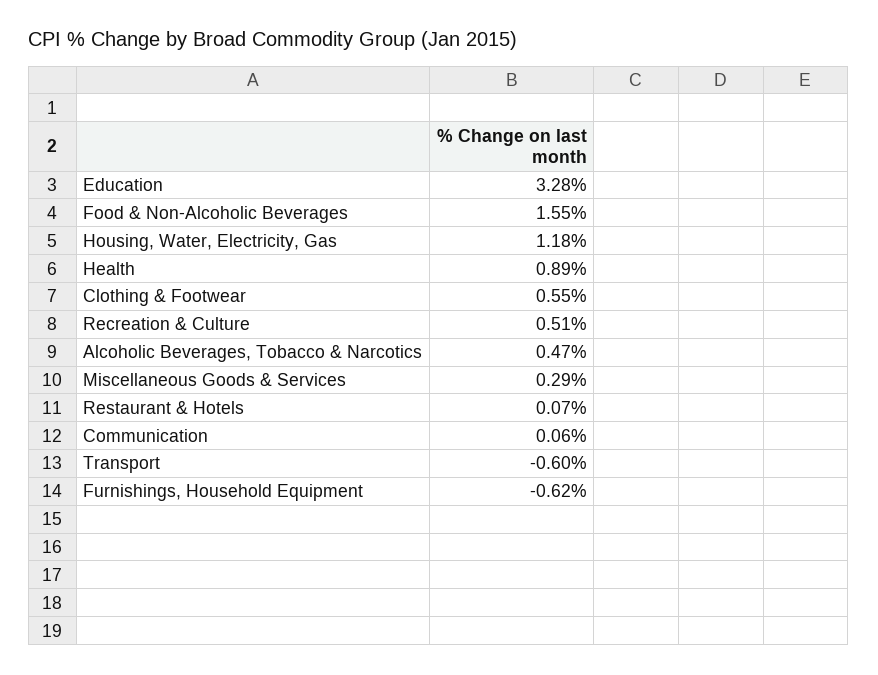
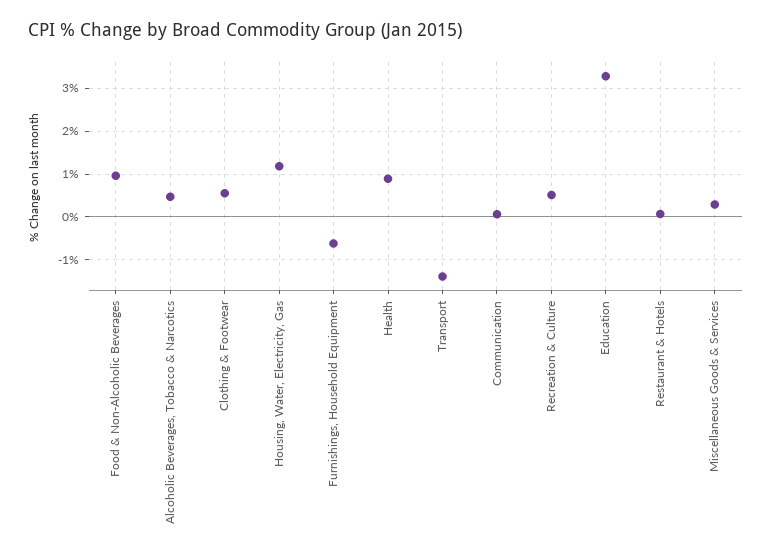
Food & Non-Alcoholic Beverages: 1.55 -> 1
Transport: -0.6 -> -1.4

